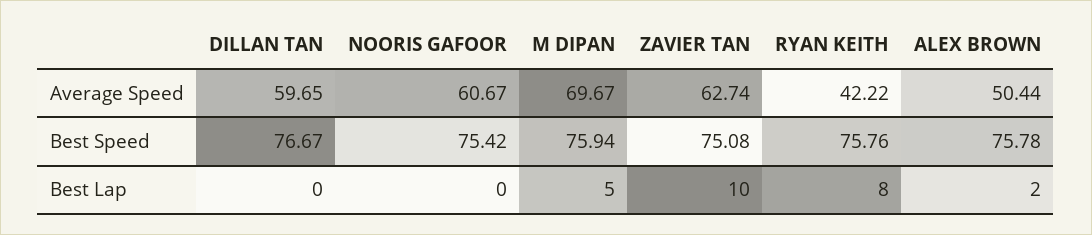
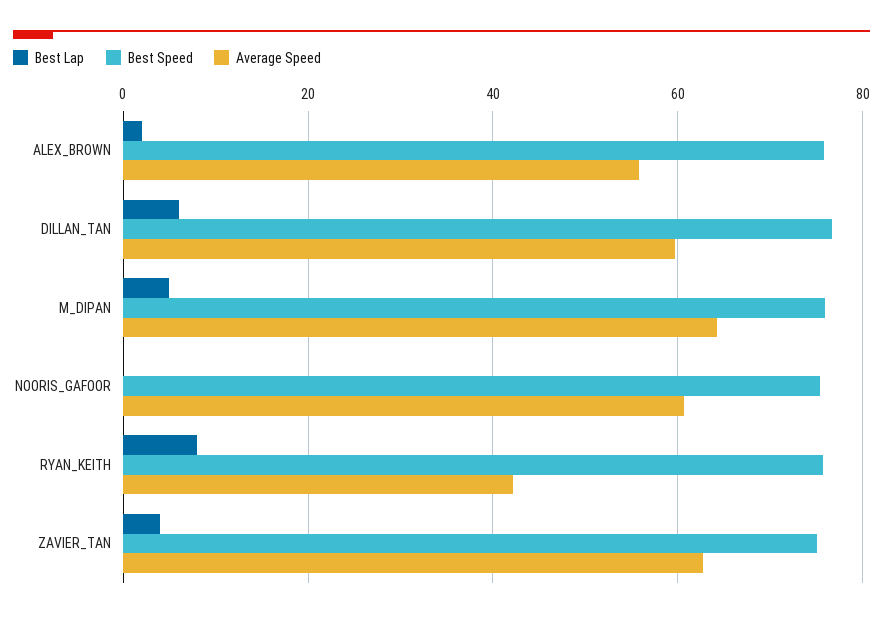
Average Speed, M DIPAN: 69.67 -> 64
Average Speed, ALEX BROWN: 50.44 -> 56
Best Lap, DILLAN TAN: 0 -> 6
Best Lap, ZAVIER TAN: 10 -> 4

